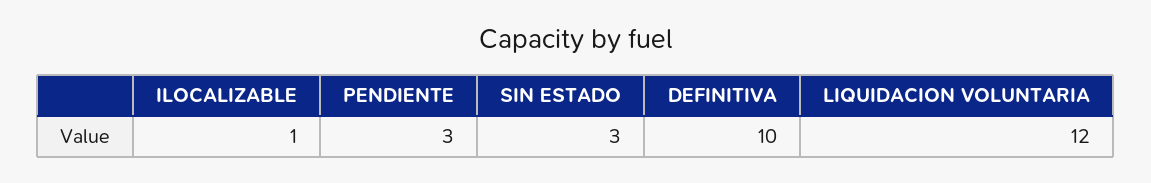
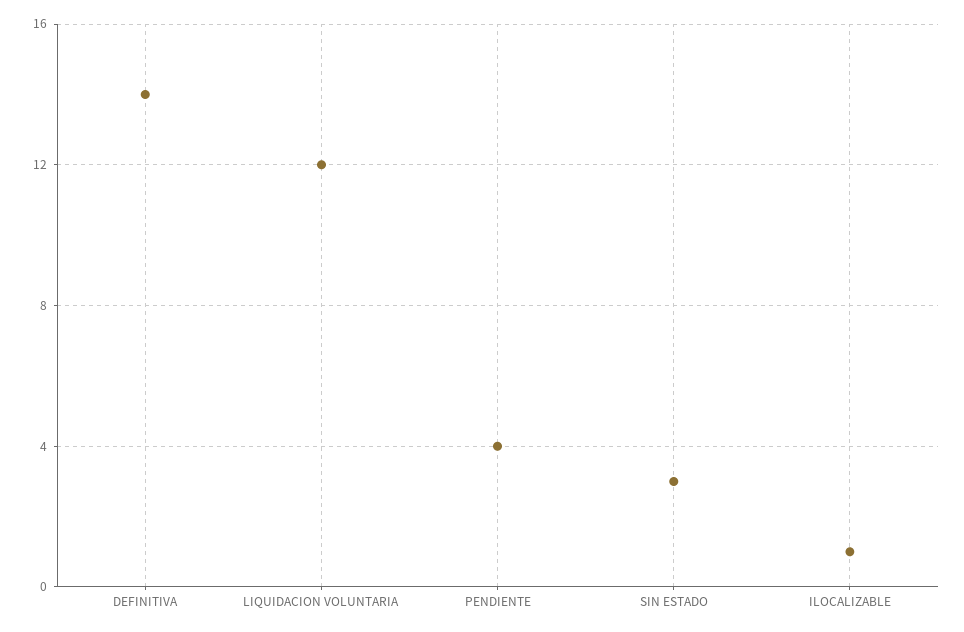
PENDIENTE: 3 -> 4
DEFINITIVA: 10 -> 14

